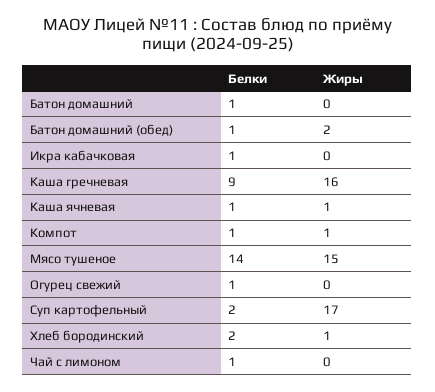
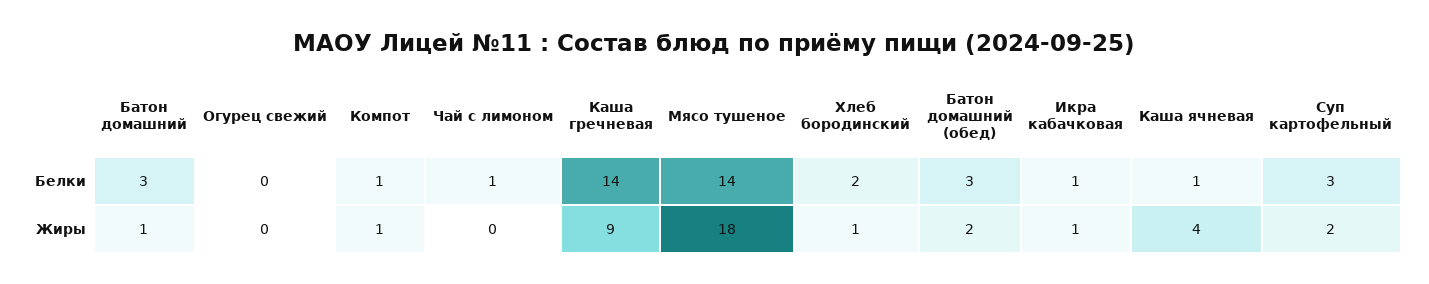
Белки, Батон домашний: 1 -> 3
Жиры, Батон домашний: 0 -> 1
Белки, Батон домашний (обед): 1 -> 3
Жиры, Икра кабачковая: 0 -> 1
Белки, Каша гречневая: 9 -> 14
Жиры, Каша гречневая: 16 -> 9
Жиры, Каша ячневая: 1 -> 4
Жиры, Мясо тушеное: 15 -> 18
Белки, Огурец свежий: 1 -> 0
Белки, Суп картофельный: 2 -> 3
Жиры, Суп картофельный: 17 -> 2

